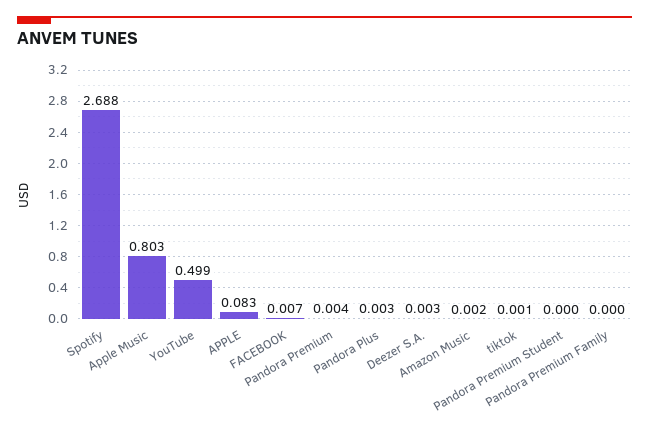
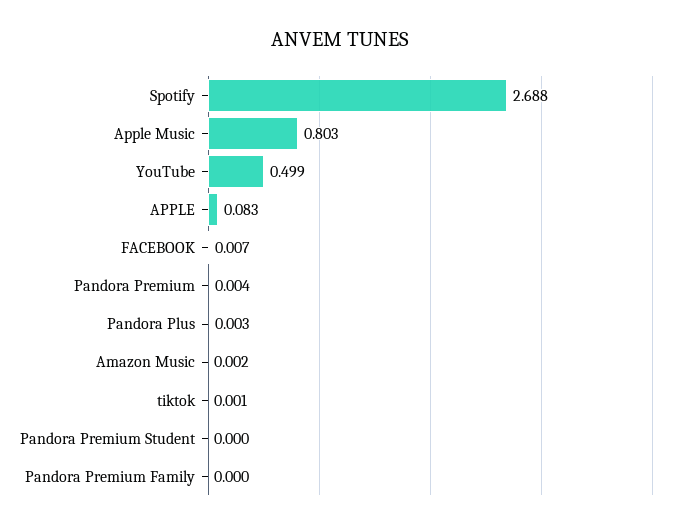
Deezer S.A.: 0.003 -> none

